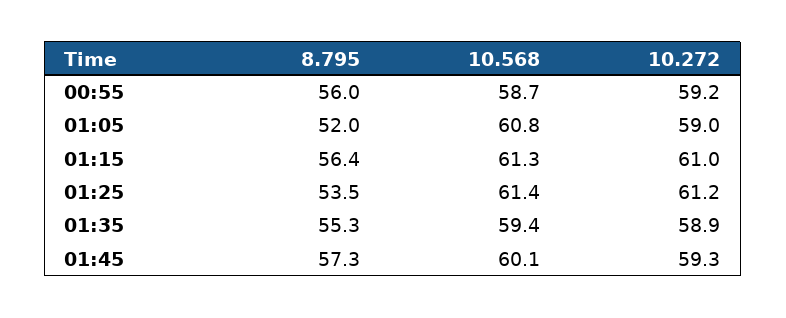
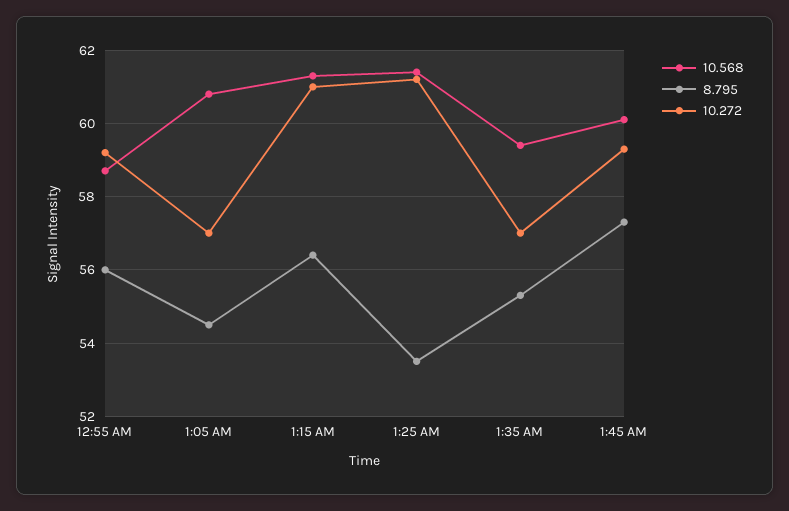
8.795, 01:05: 52 -> 54.5
10.272, 01:05: 59 -> 57
10.272, 01:35: 58.9 -> 57

